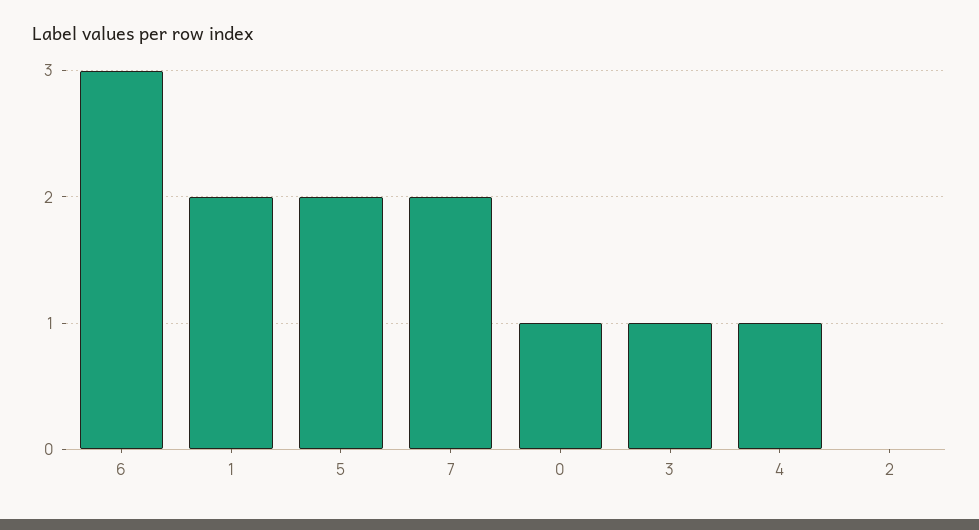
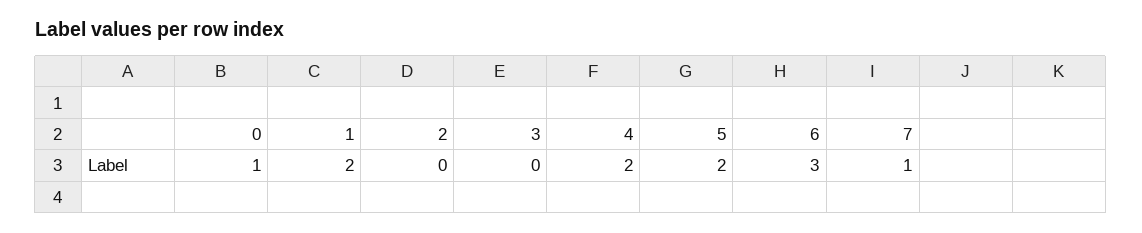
7: 2 -> 1
3: 1 -> 0
4: 1 -> 2

